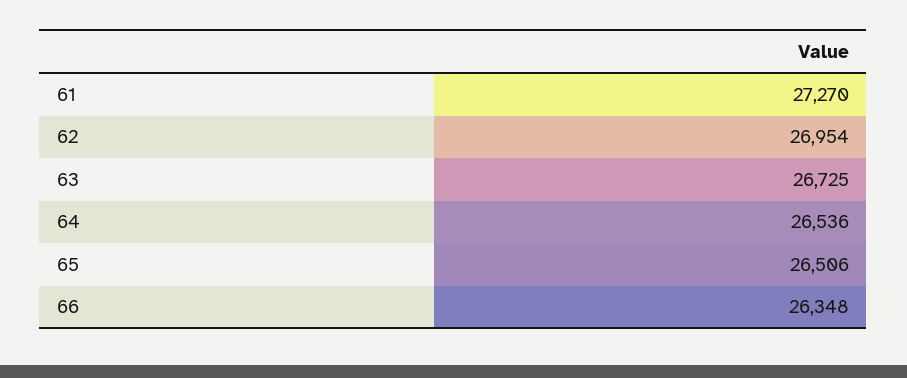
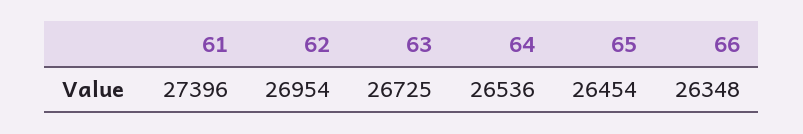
61: 27270 -> 27396
65: 26506 -> 26454

